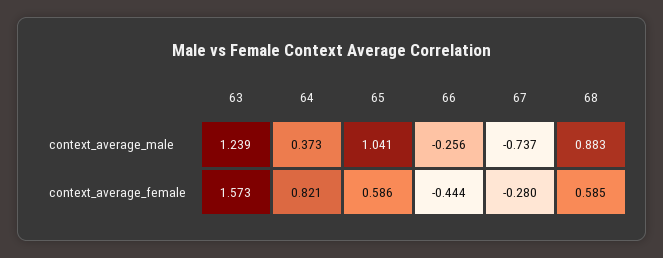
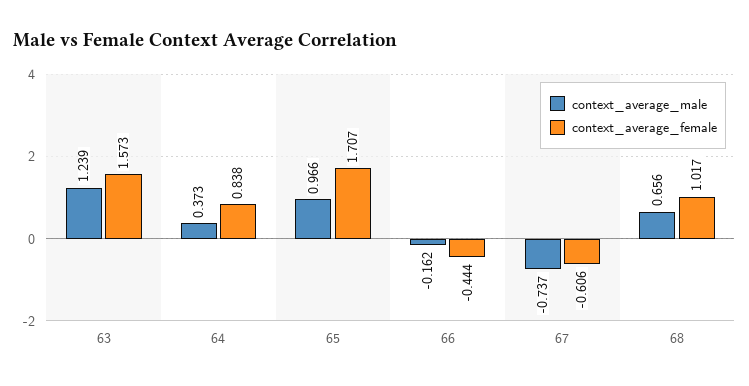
context_average_male, 65: 1.041 -> 0.966
context_average_male, 66: -0.256 -> -0.162
context_average_male, 68: 0.883 -> 0.656
context_average_female, 64: 0.821 -> 0.838
context_average_female, 65: 0.586 -> 1.707
context_average_female, 67: -0.28 -> -0.606
context_average_female, 68: 0.585 -> 1.017

